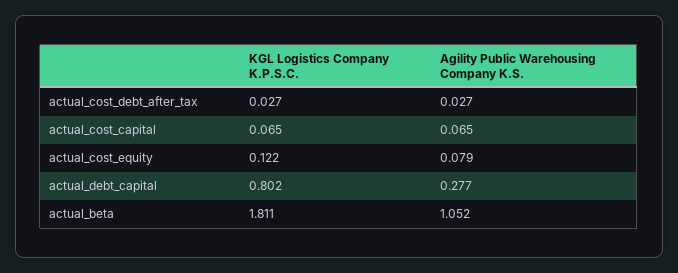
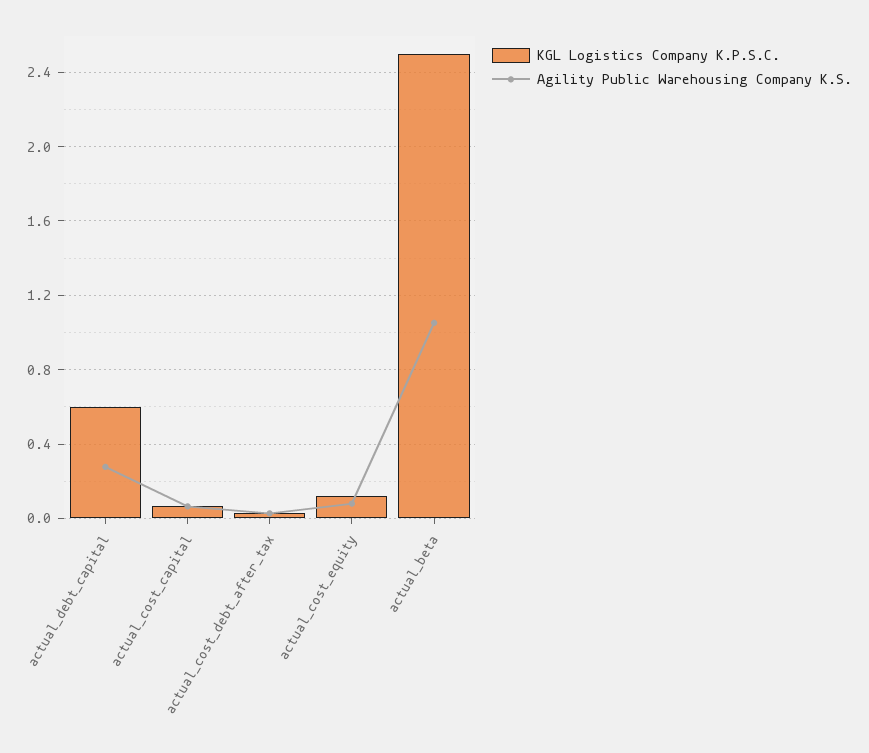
KGL Logistics Company K.P.S.C., actual_debt_capital: 0.802 -> 0.6
KGL Logistics Company K.P.S.C., actual_beta: 1.811 -> 2.5

